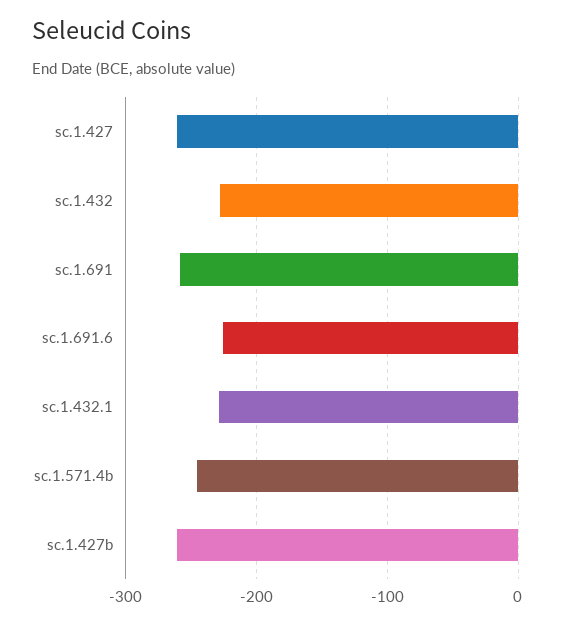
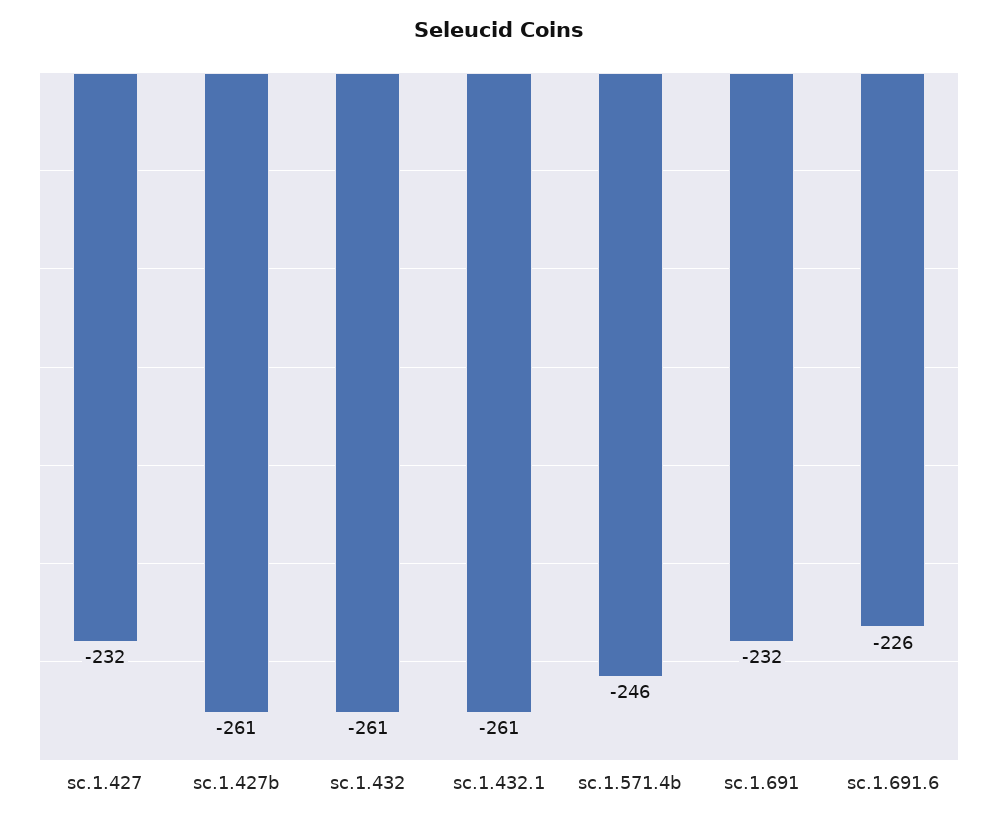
sc.1.427: -260 -> -232
sc.1.432: -230 -> -261
sc.1.691: -260 -> -232
sc.1.432.1: -230 -> -261

